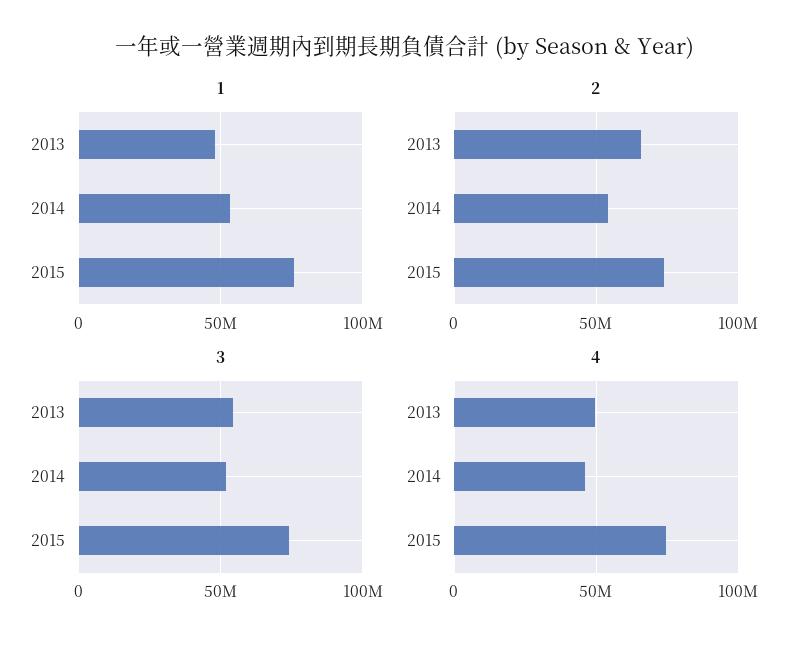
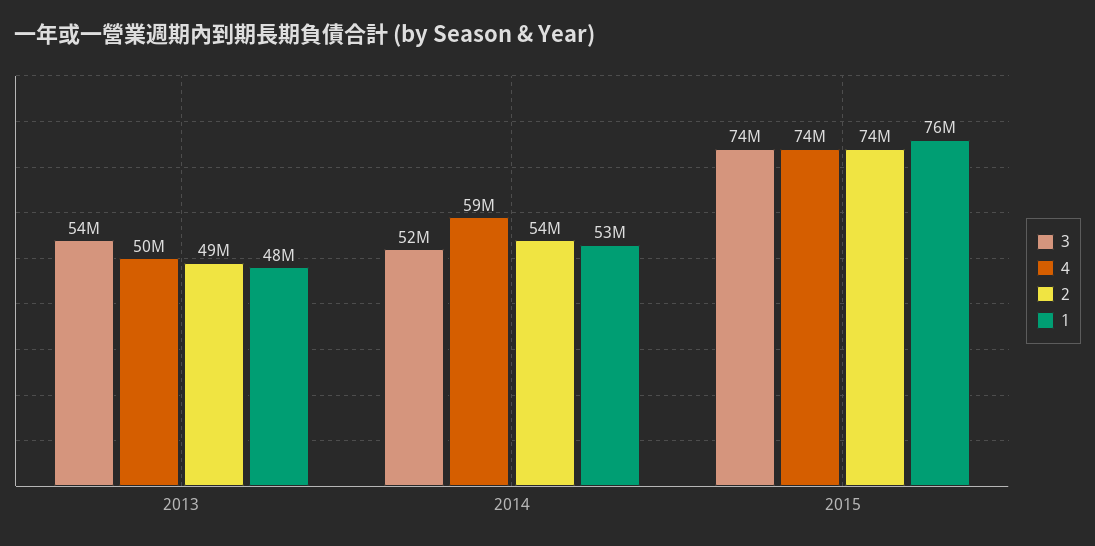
2, 2013: 65000000 -> 49000000
4, 2014: 45000000 -> 59000000

